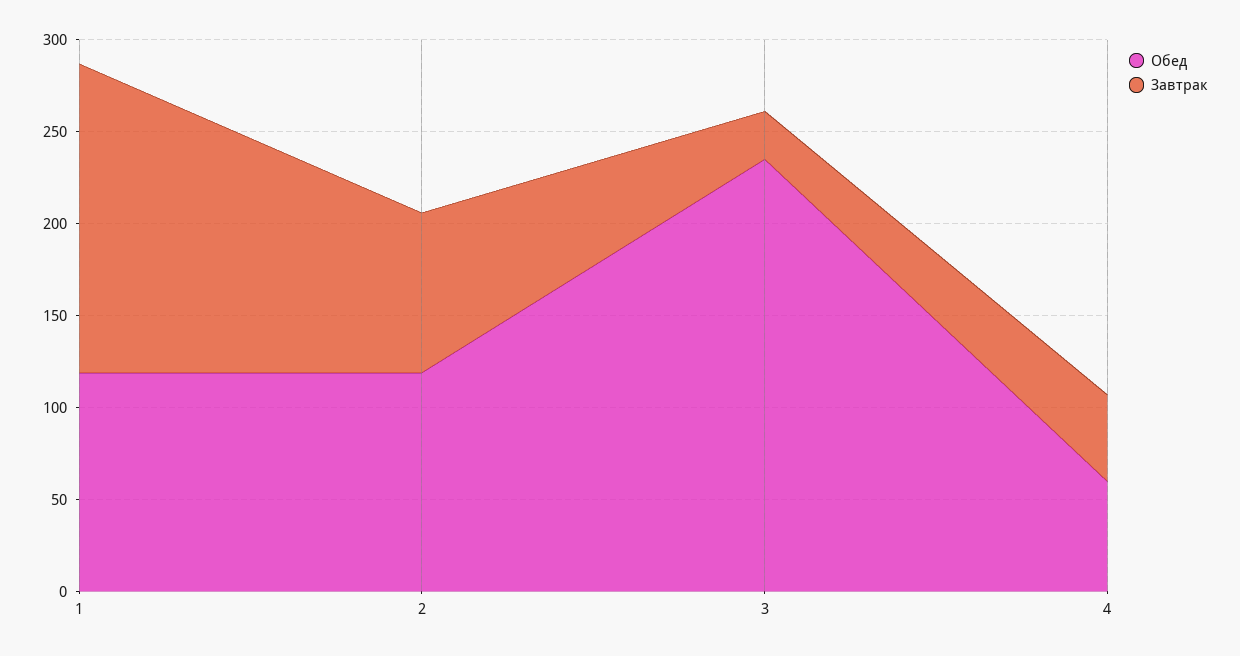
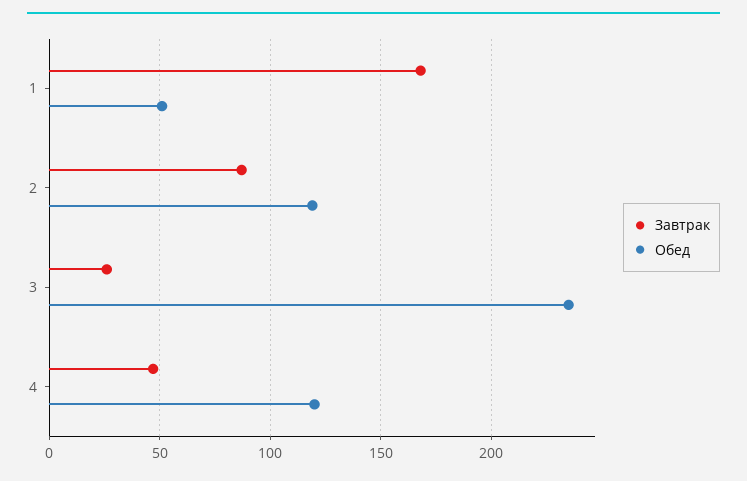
Обед, 1: 120 -> 50
Обед, 4: 60 -> 120

